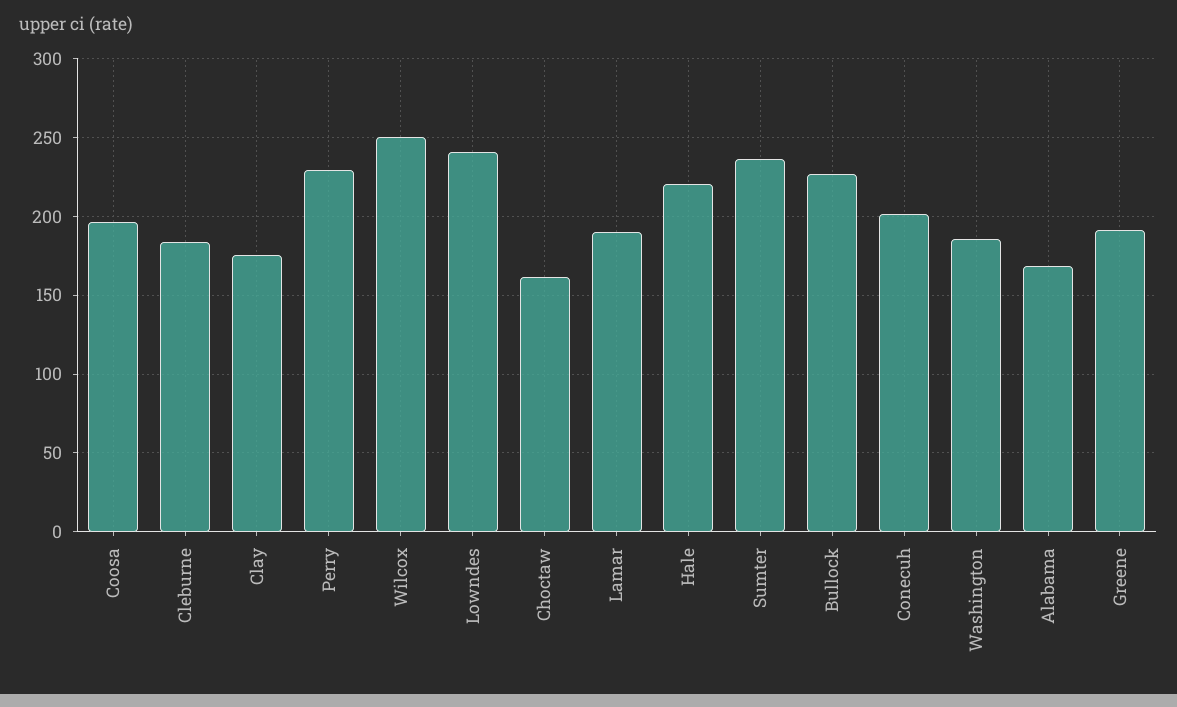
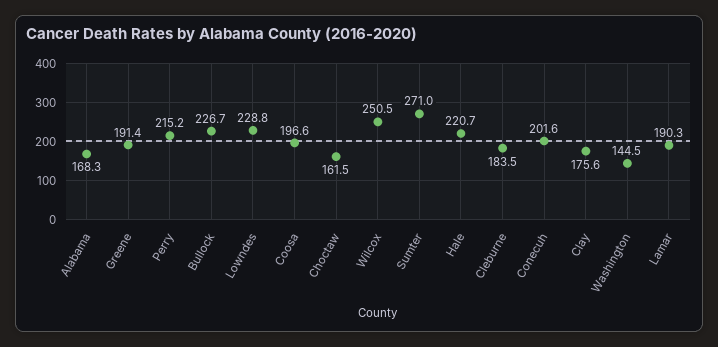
Perry: 230 -> 215.2
Lowndes: 240 -> 228.8
Sumter: 235 -> 271
Washington: 185 -> 144.5

